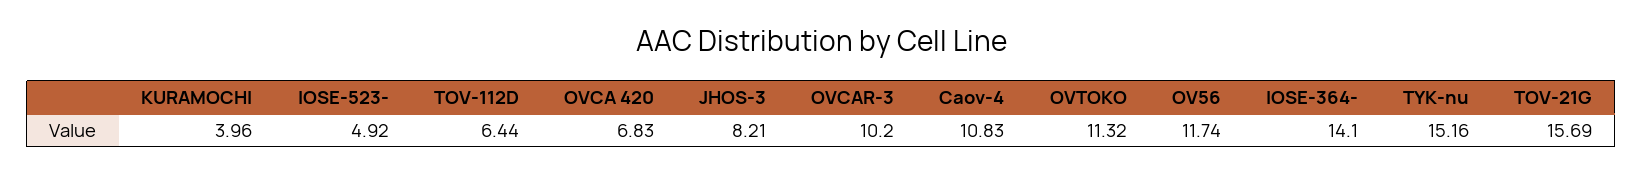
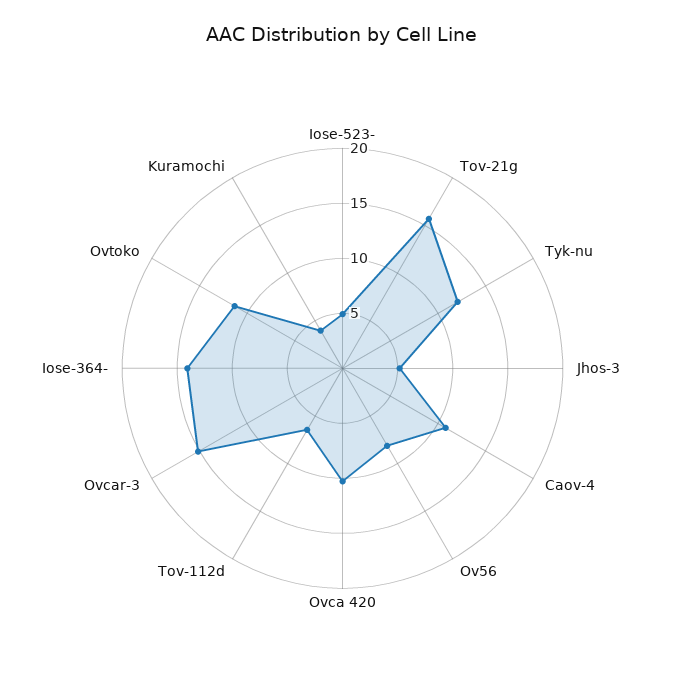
OVCA 420: 6.83 -> 10
JHOS-3: 8.21 -> 5
OVCAR-3: 10.2 -> 15
OV56: 11.74 -> 8
TYK-nu: 15.16 -> 12

